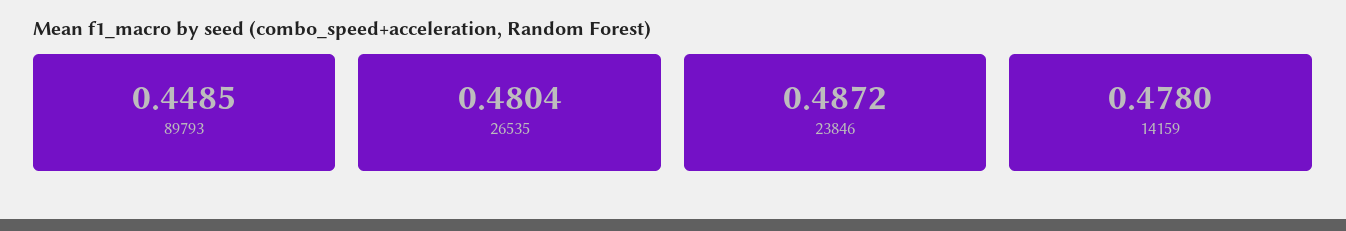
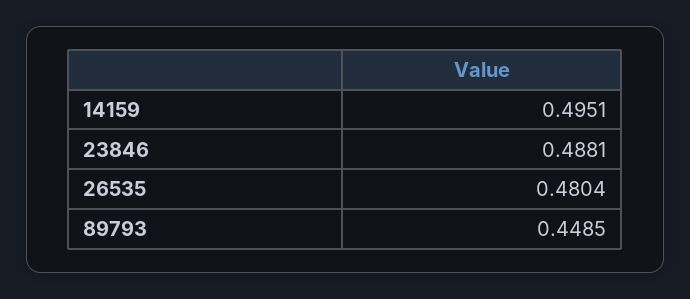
23846: 0.4872 -> 0.4881
14159: 0.478 -> 0.4951

